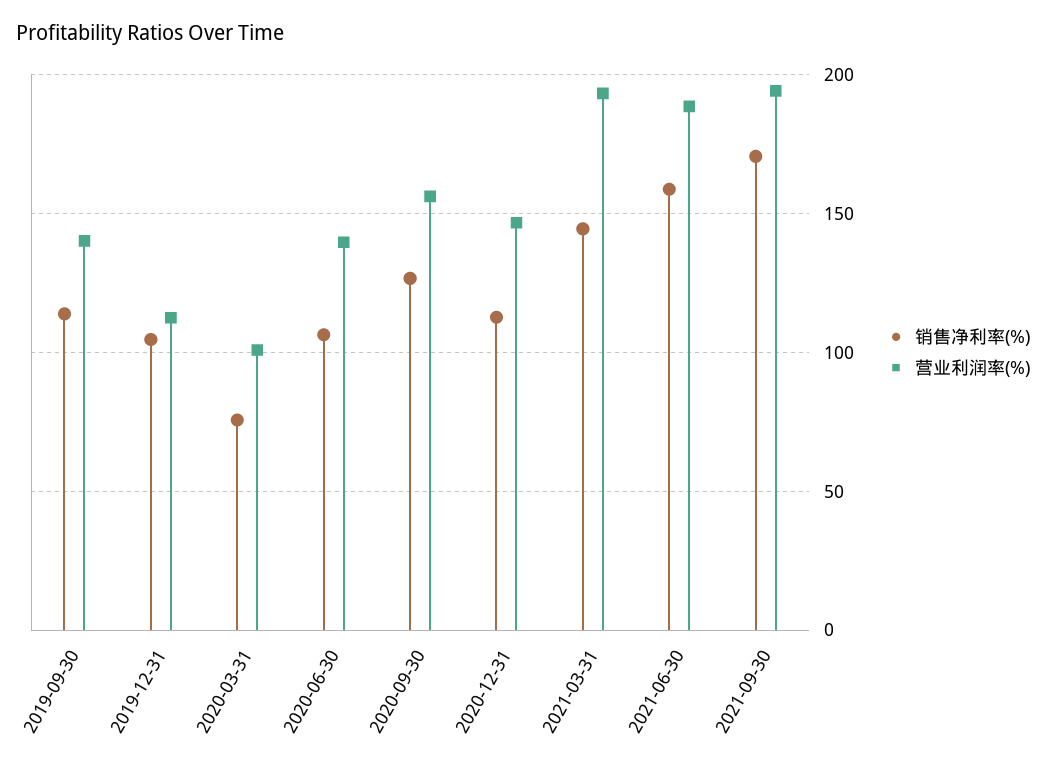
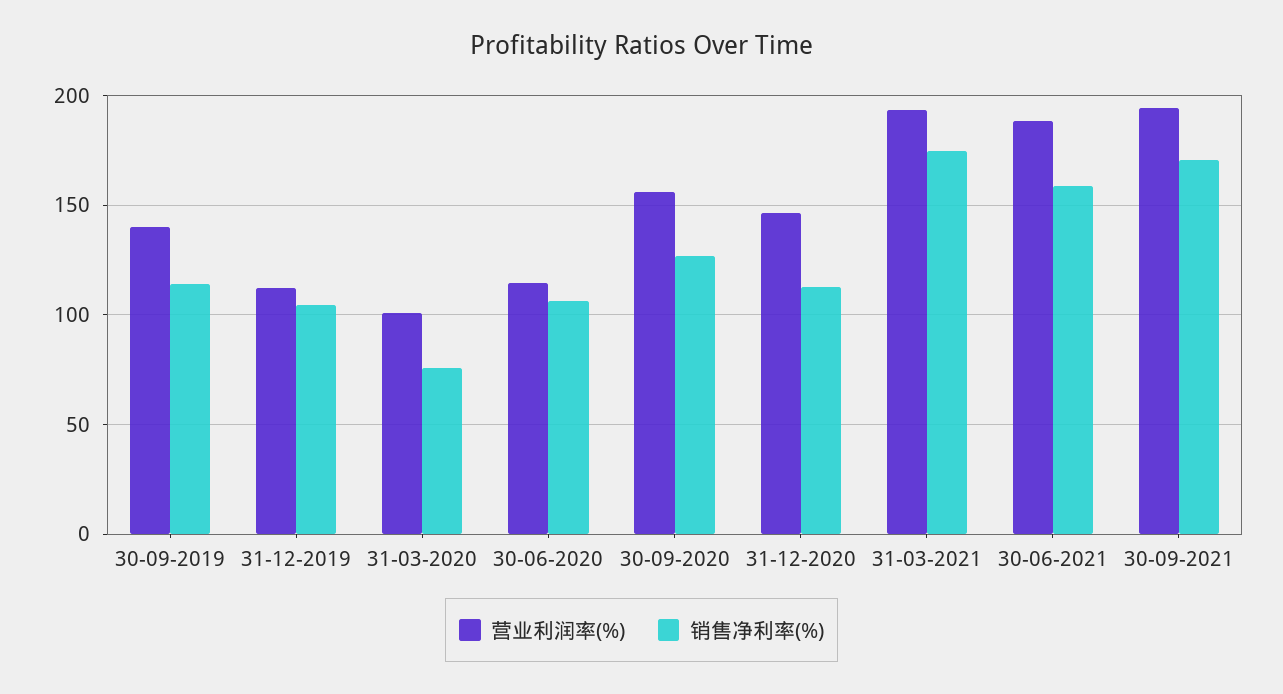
营业利润率(%), 2020-06-30: 140 -> 115
销售净利率(%), 2021-03-31: 145 -> 175

